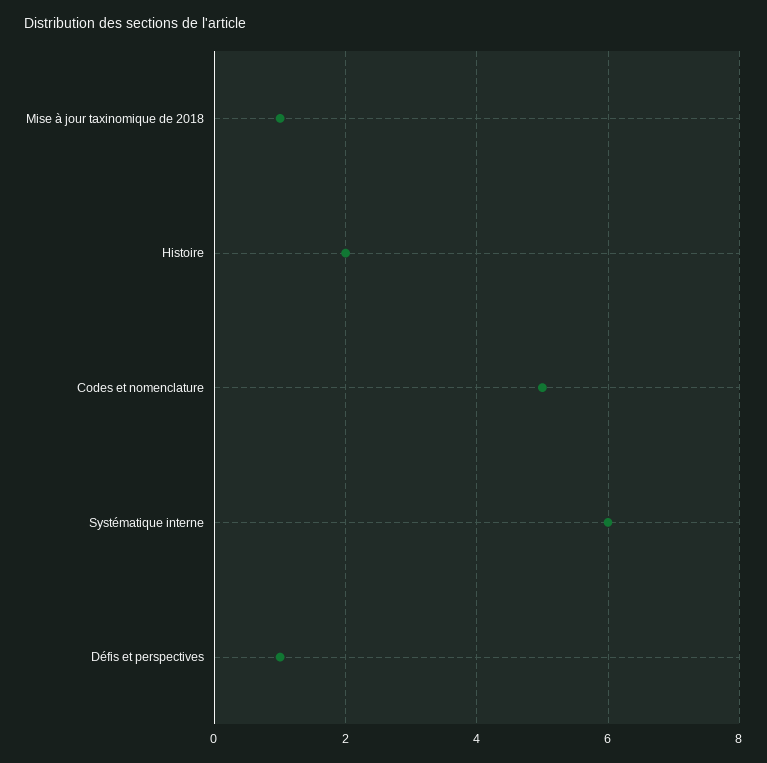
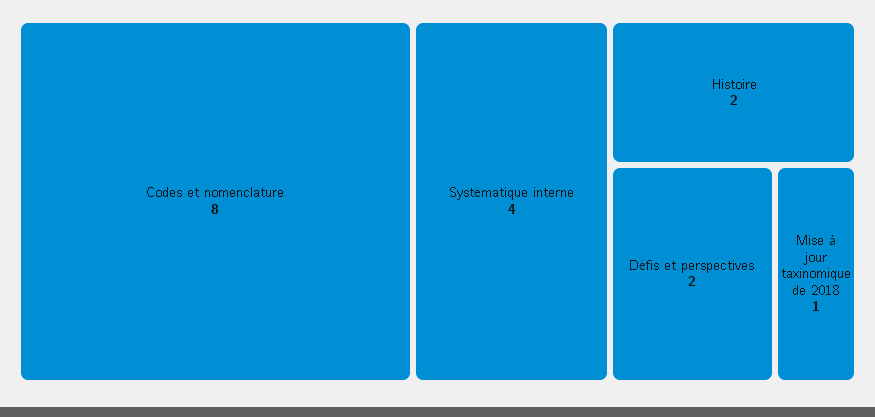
Codes et nomenclature: 5 -> 8
Systématique interne: 6 -> 4
Défis et perspectives: 1 -> 2

